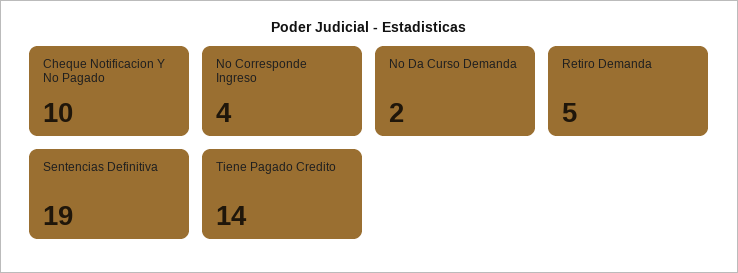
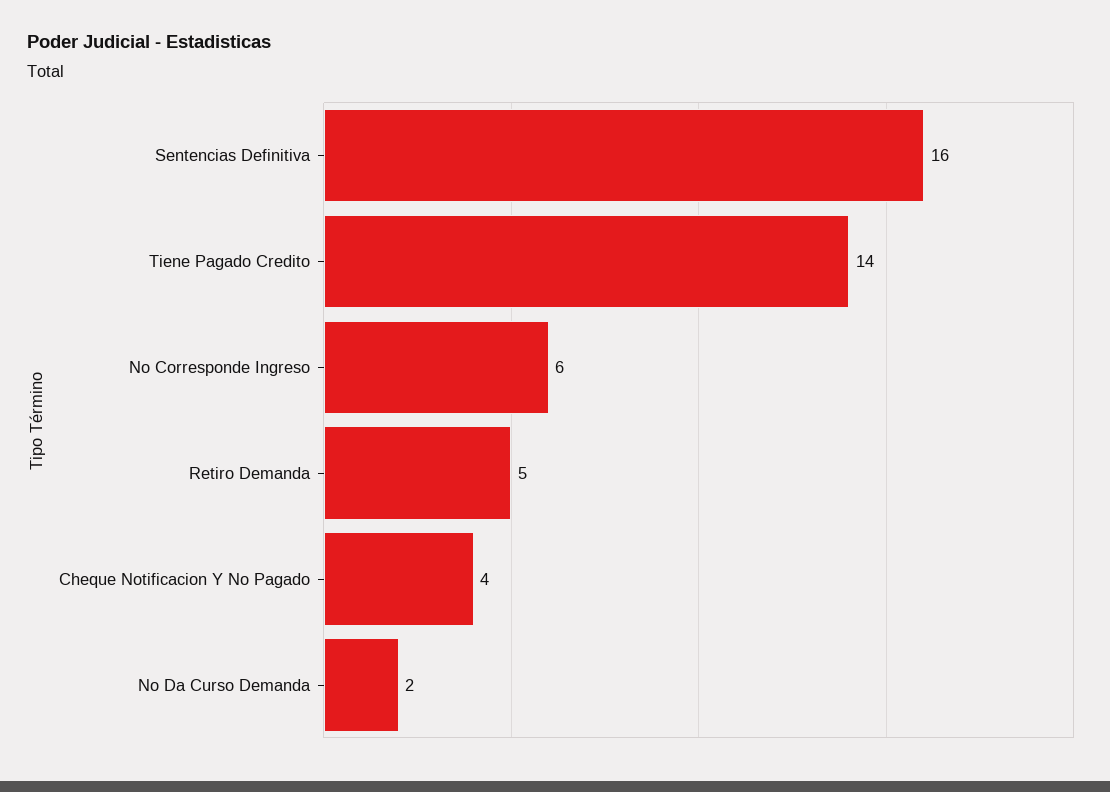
Cheque Notificacion Y No Pagado: 10 -> 4
No Corresponde Ingreso: 4 -> 6
Sentencias Definitiva: 19 -> 16

